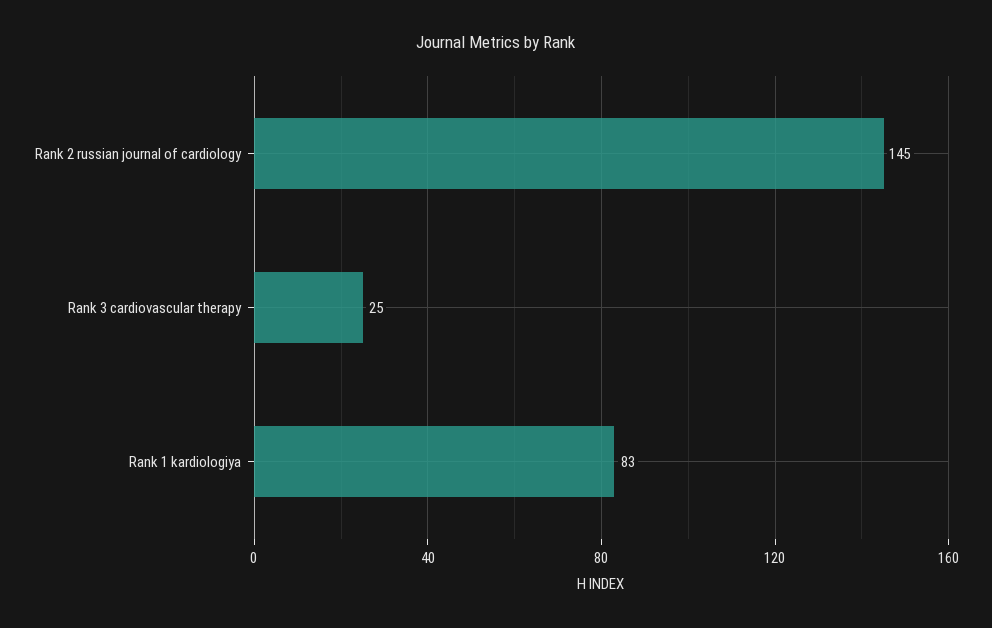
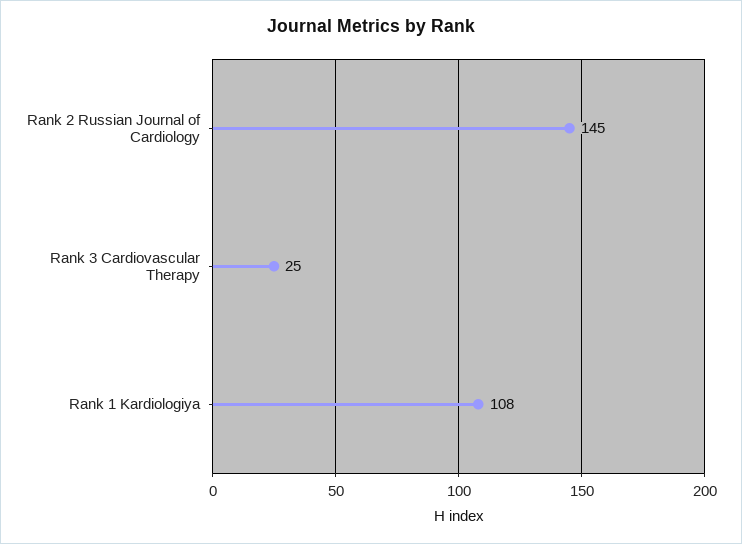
Rank 1 kardiologiya: 83 -> 108

